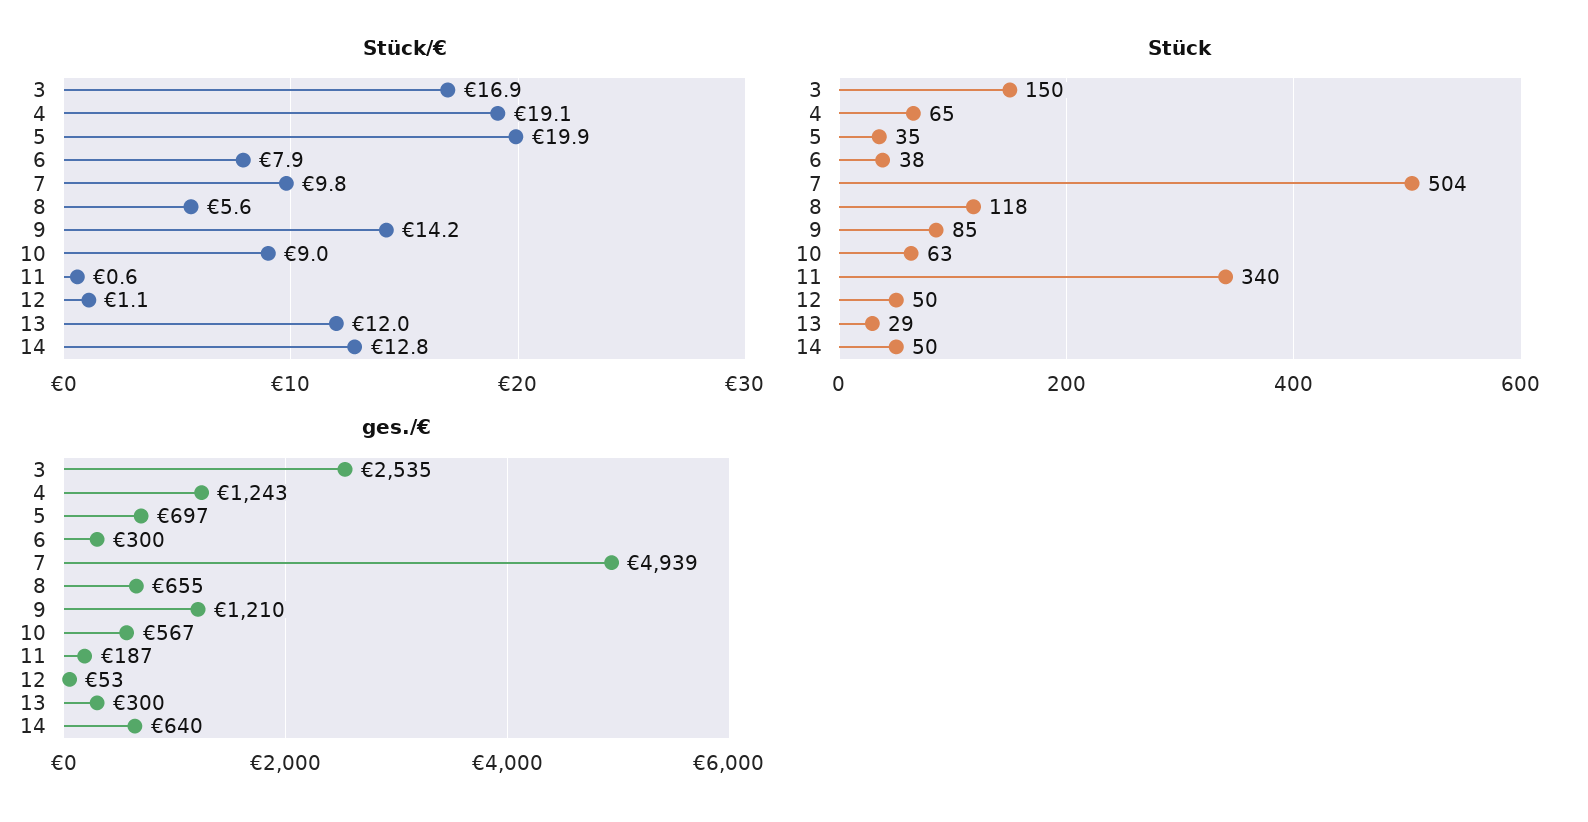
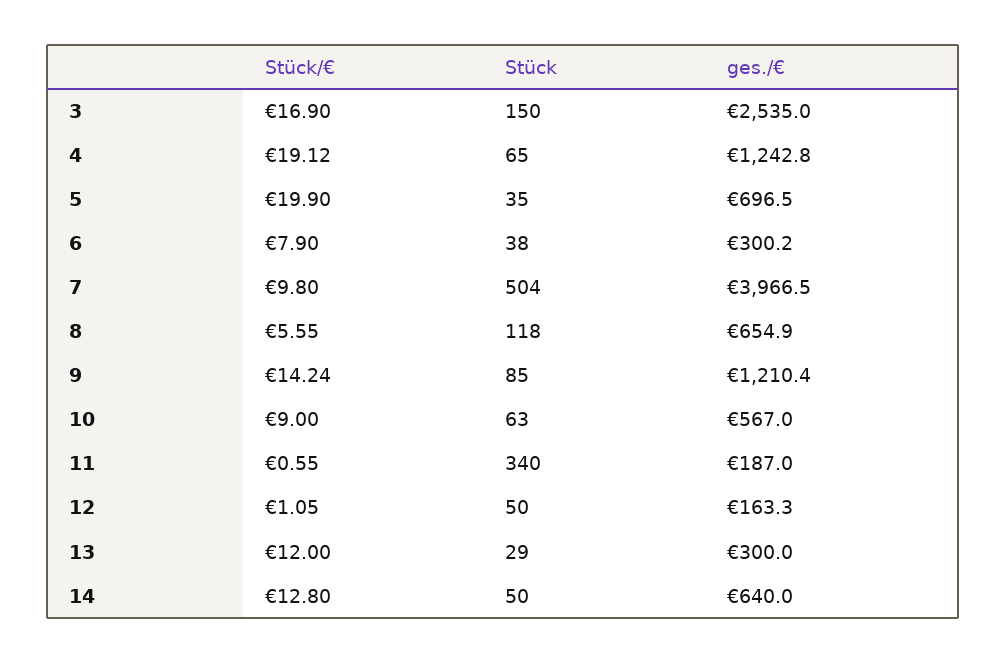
ges./€, 7: 4939 -> 3966.5
ges./€, 12: 53 -> 163.3

